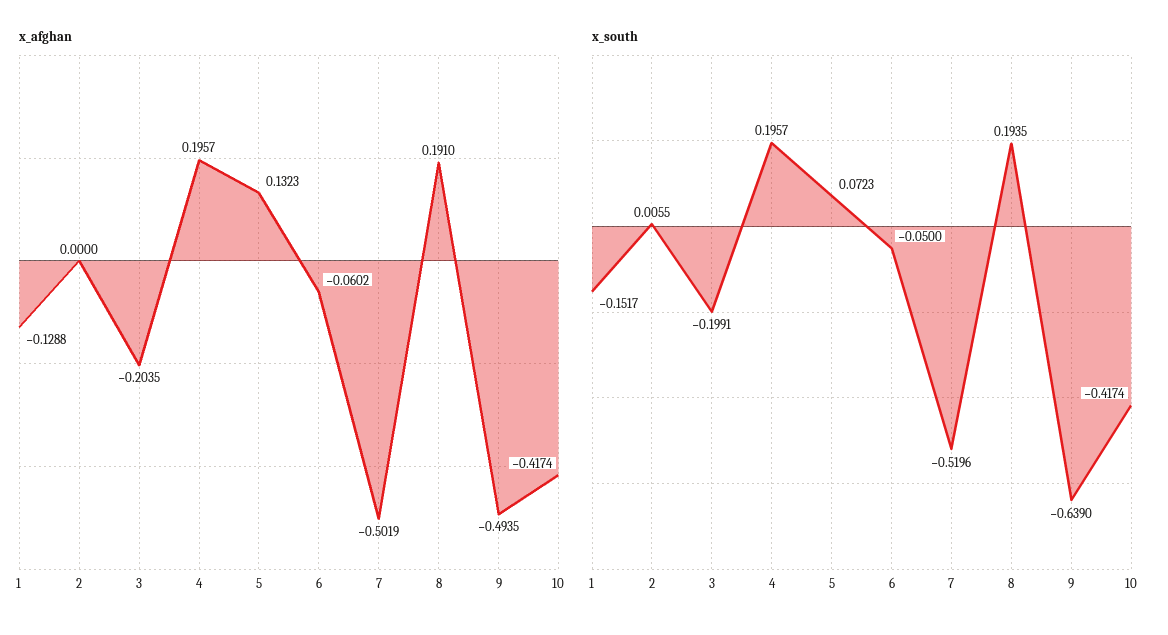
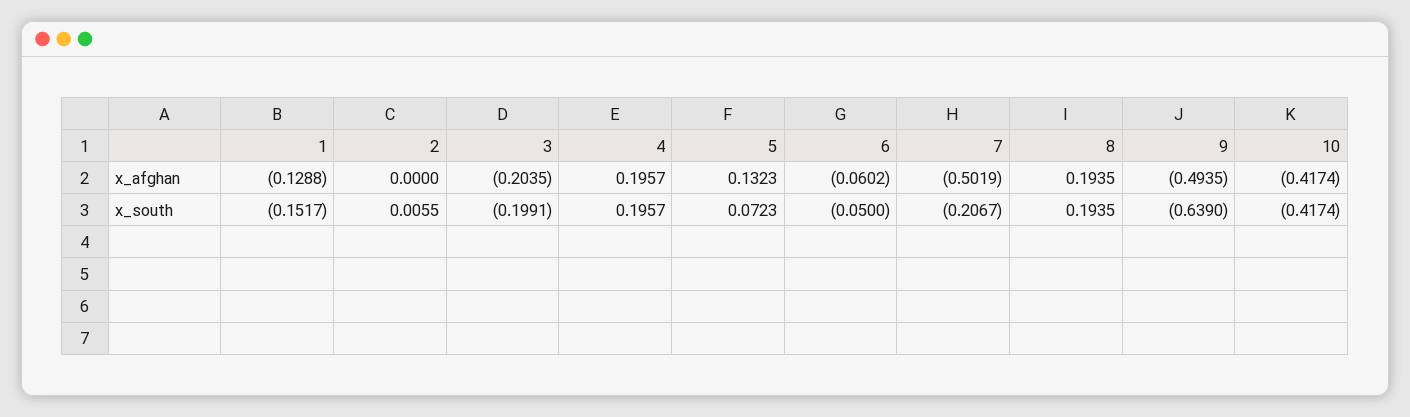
x_afghan, 8: 0.191 -> 0.1935
x_south, 7: -0.5196 -> -0.2067

